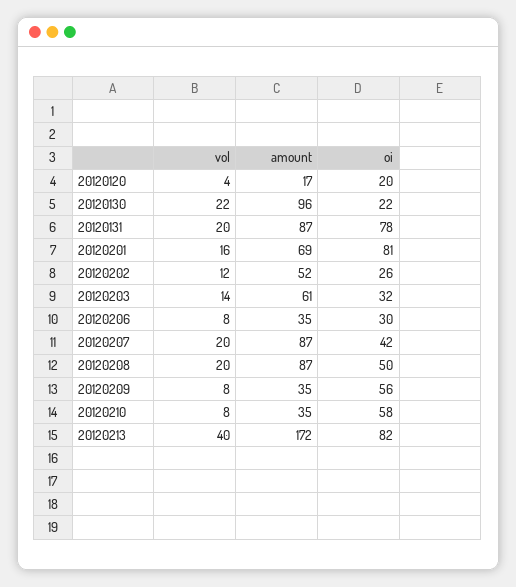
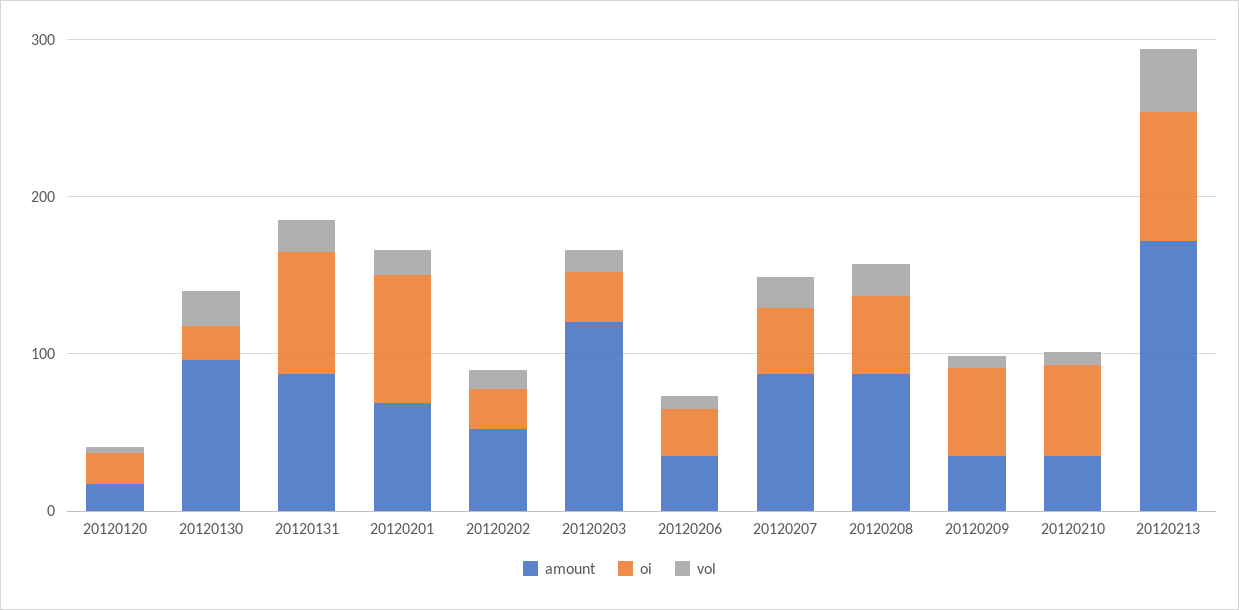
amount, 20120203: 61 -> 120

